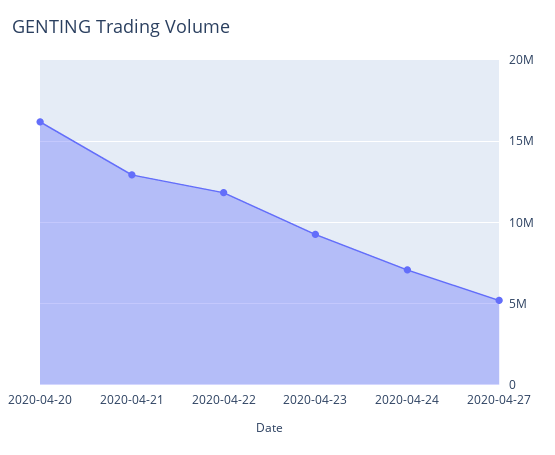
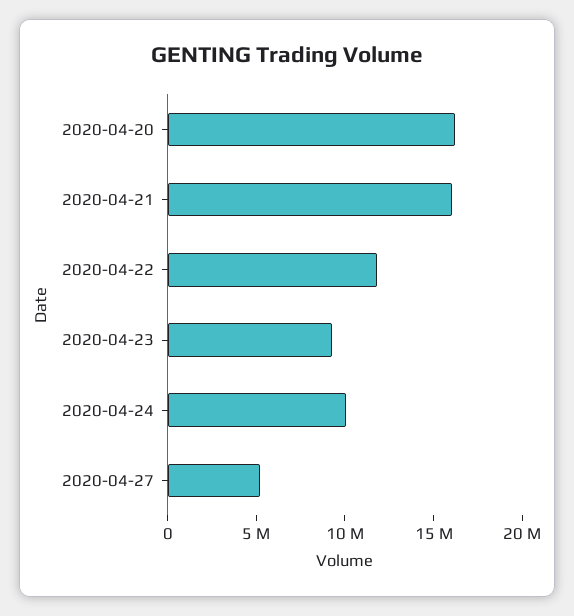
2020-04-21: 13000000 -> 16000000
2020-04-24: 7000000 -> 10000000

